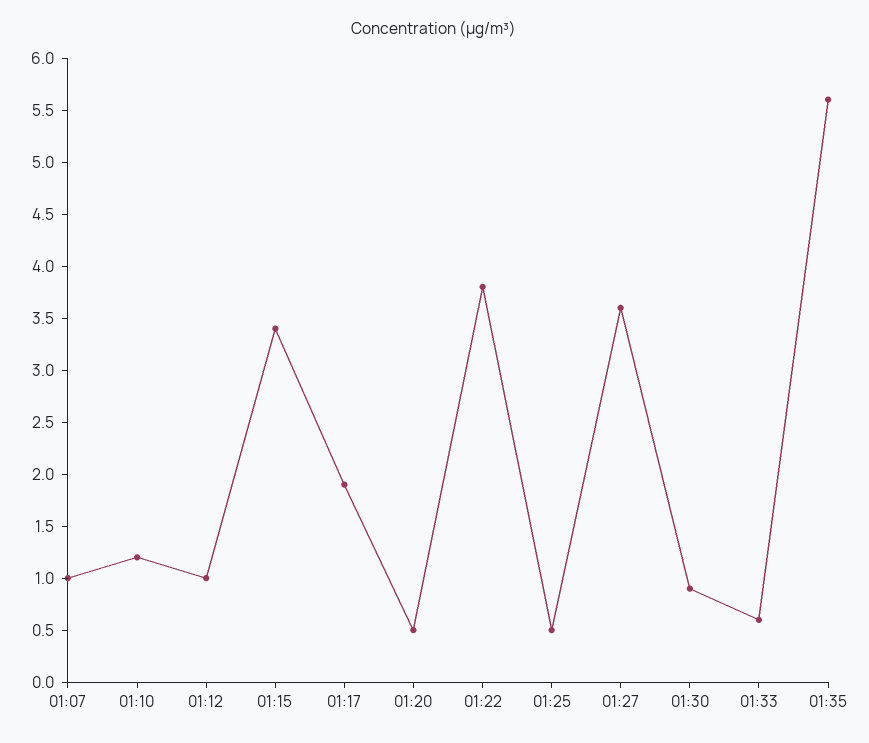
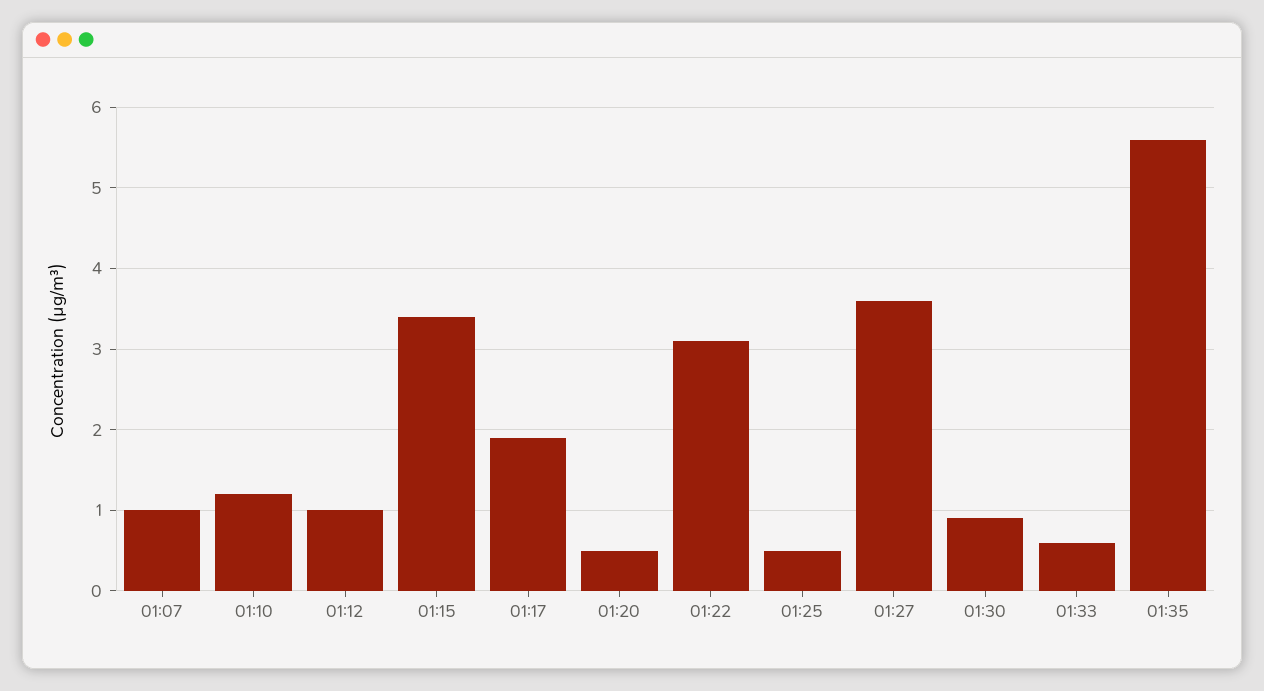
01:22: 3.8 -> 3.1

